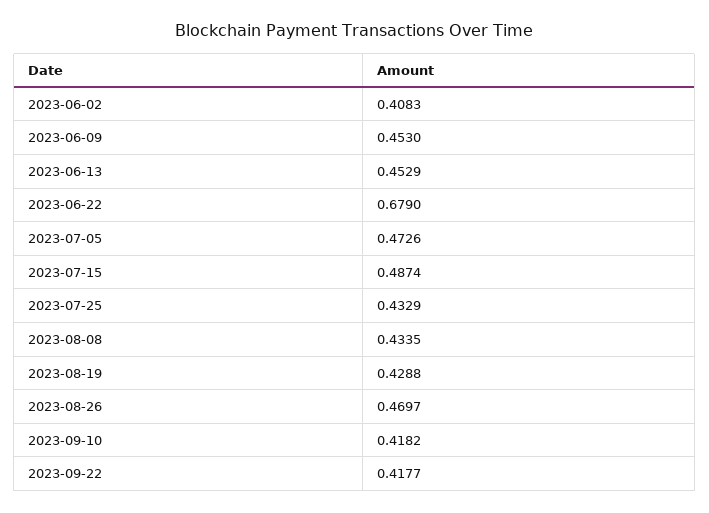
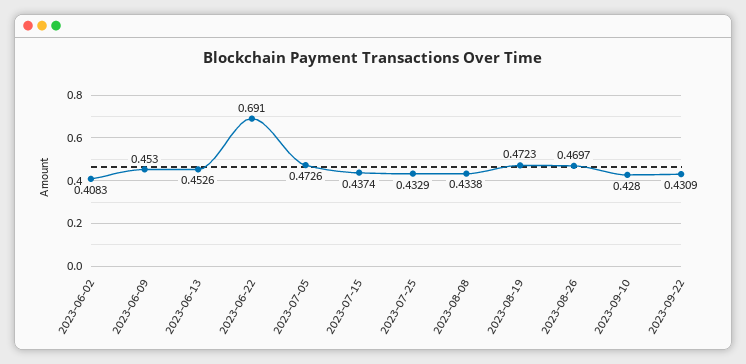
2023-06-13: 0.4529 -> 0.4526
2023-06-22: 0.679 -> 0.691
2023-07-15: 0.4874 -> 0.4374
2023-08-08: 0.4335 -> 0.4338
2023-08-19: 0.4288 -> 0.4723
2023-09-10: 0.4182 -> 0.428
2023-09-22: 0.4177 -> 0.4309

